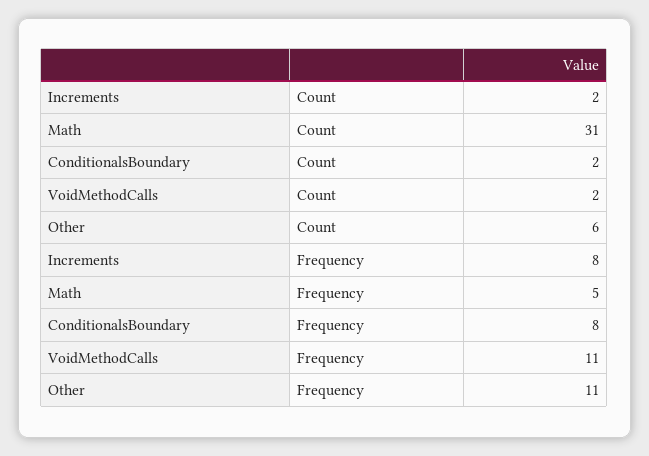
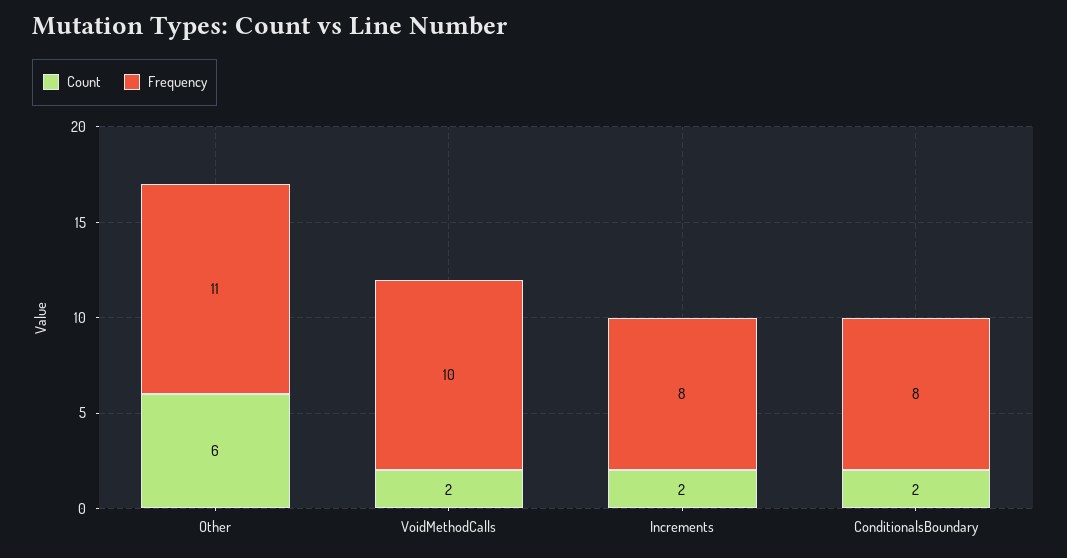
Count, Math: 31 -> none
Frequency, Math: 5 -> none
Frequency, VoidMethodCalls: 11 -> 10

